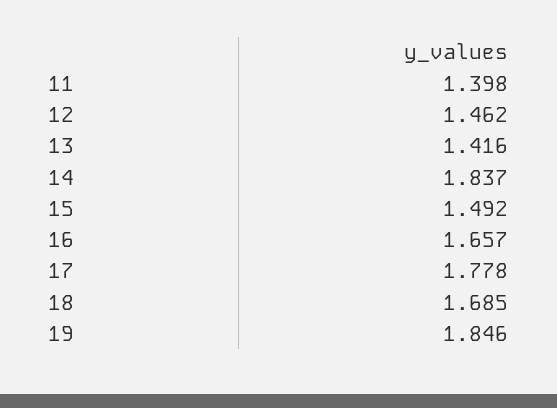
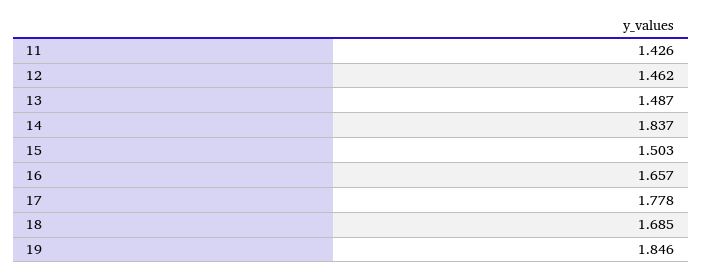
11: 1.398 -> 1.426
13: 1.416 -> 1.487
15: 1.492 -> 1.503

